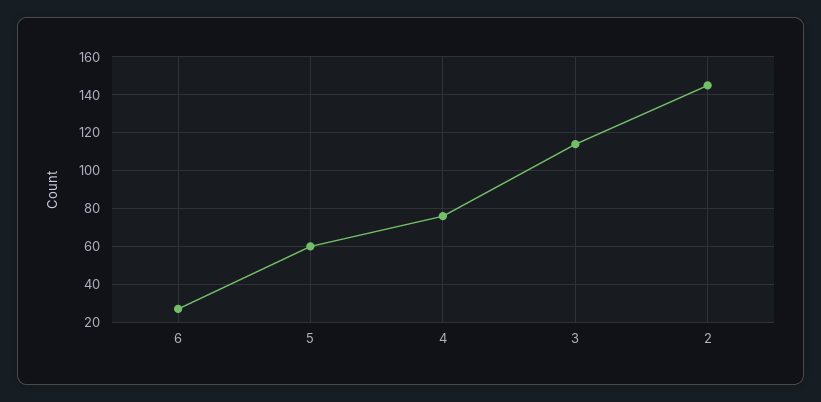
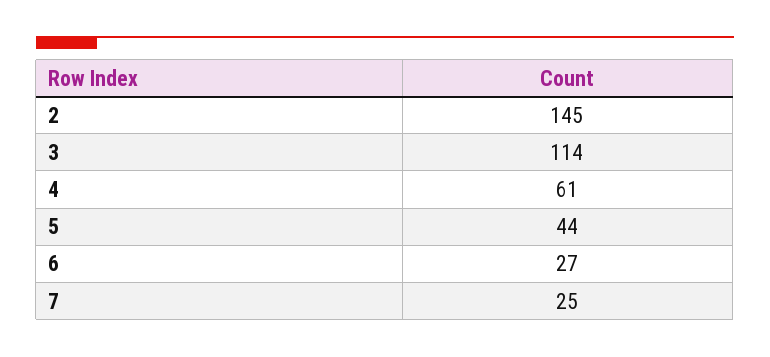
5: 60 -> 44
4: 75 -> 61
7: none -> 25

